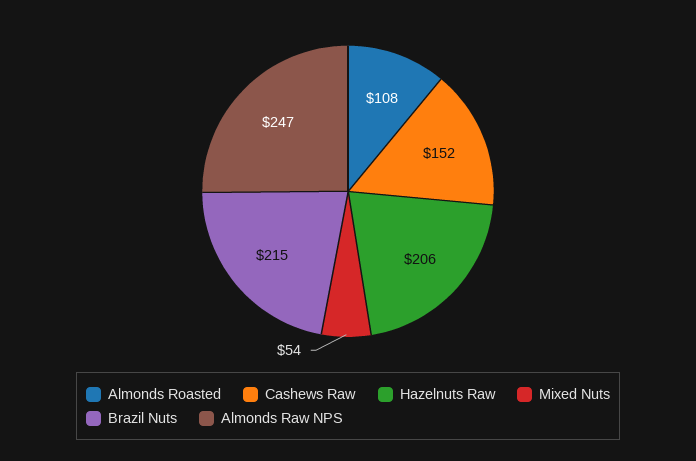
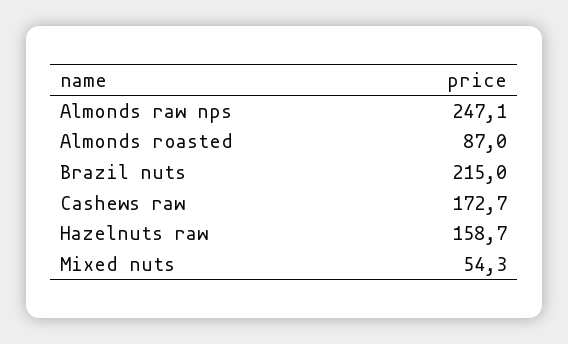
Almonds Roasted: 108 -> 87
Cashews Raw: 152 -> 172.7
Hazelnuts Raw: 206 -> 158.7

